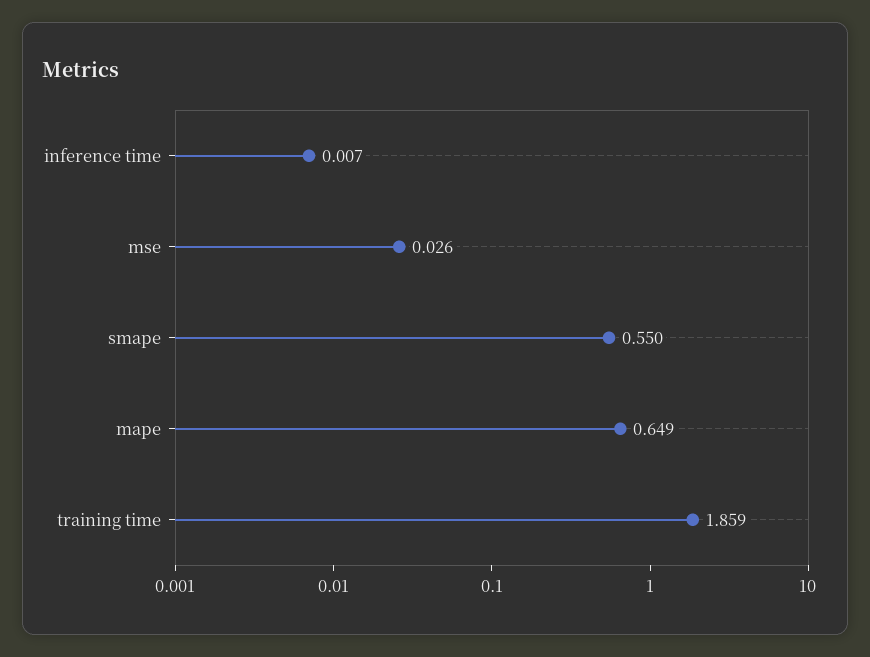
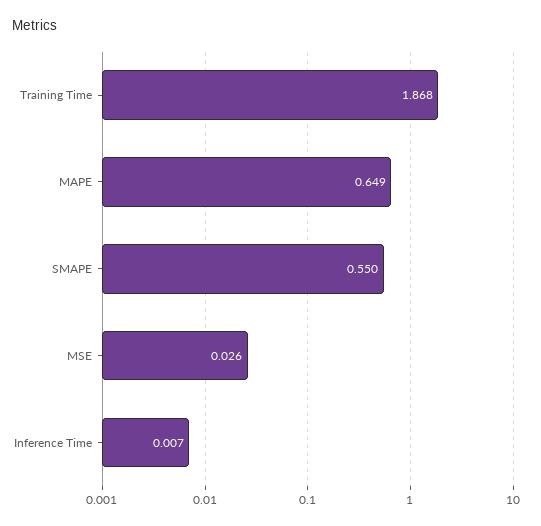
training time: 1.859 -> 1.868

